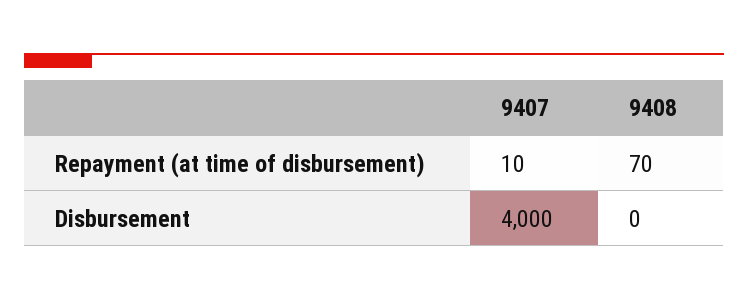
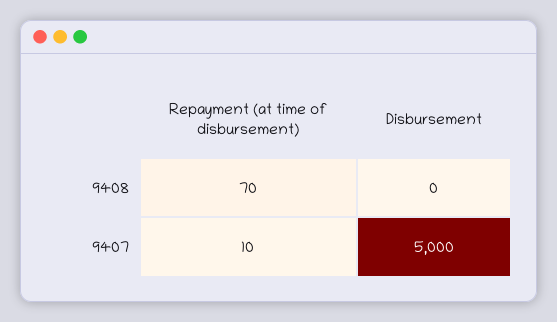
9407, Disbursement: 4000 -> 5000

